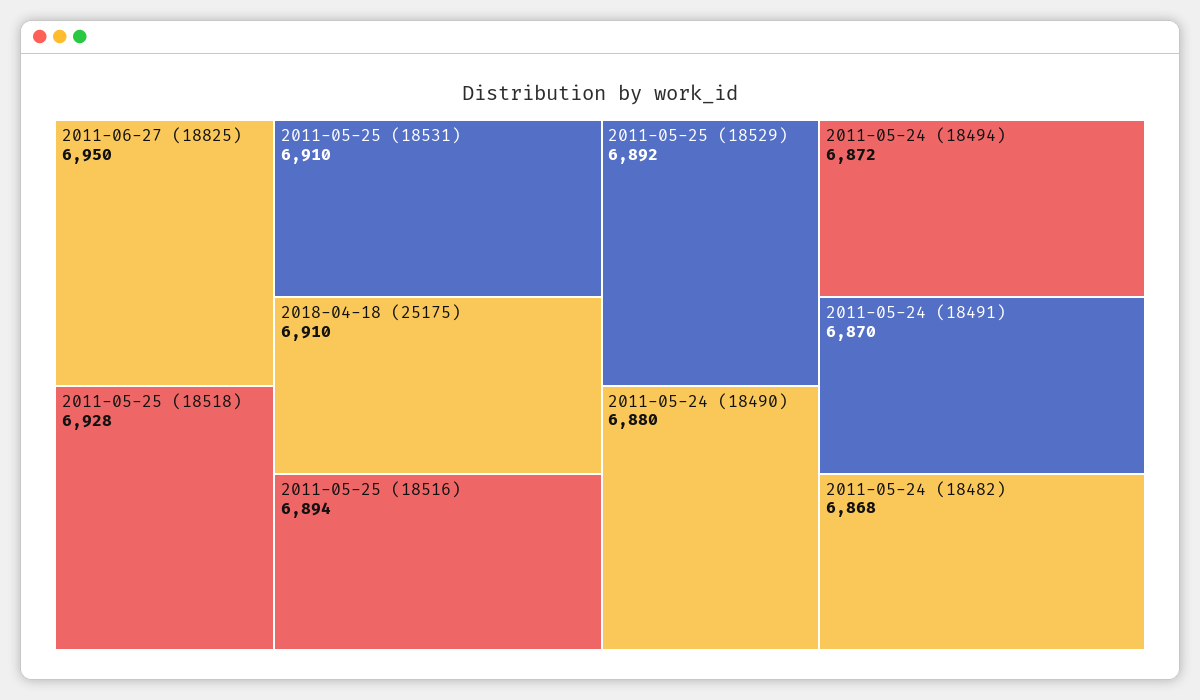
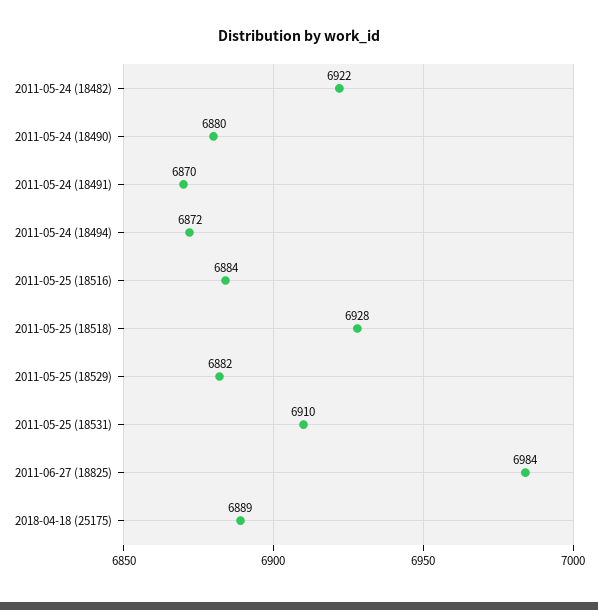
2011-06-27 (18825): 6950 -> 6984
2018-04-18 (25175): 6910 -> 6889
2011-05-25 (18516): 6894 -> 6884
2011-05-25 (18529): 6892 -> 6882
2011-05-24 (18482): 6868 -> 6922

